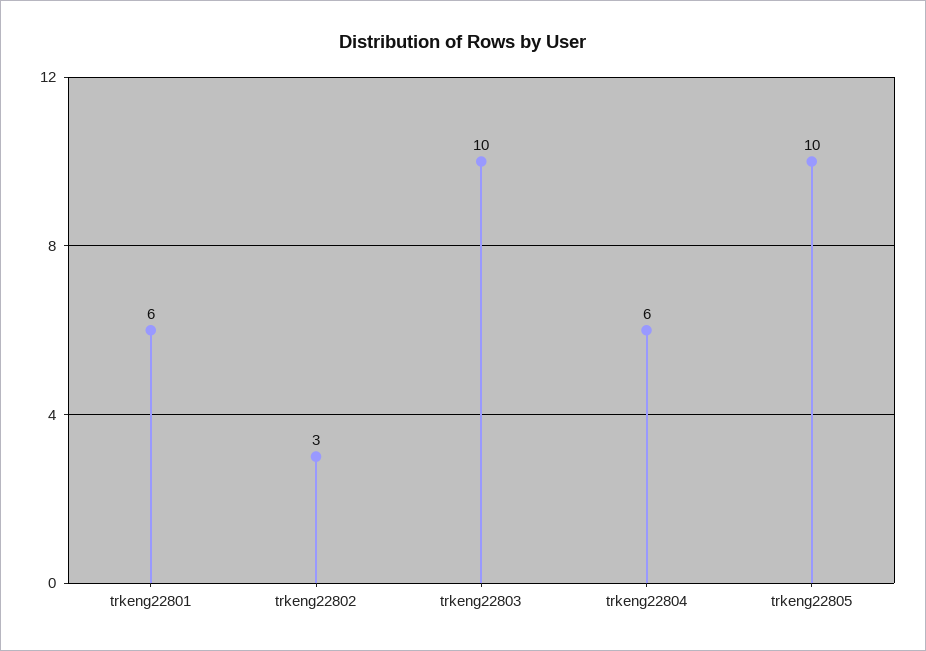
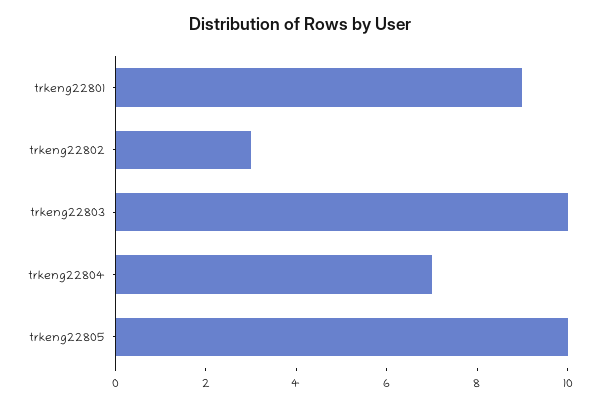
trkeng22801: 6 -> 9
trkeng22804: 6 -> 7

